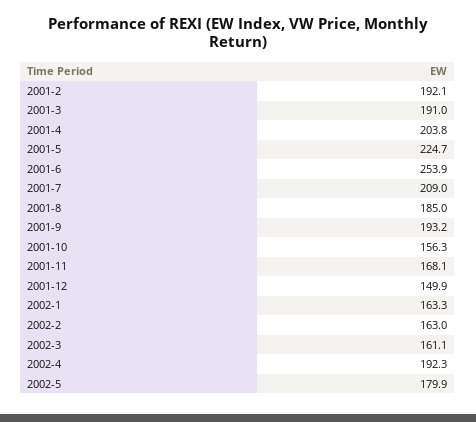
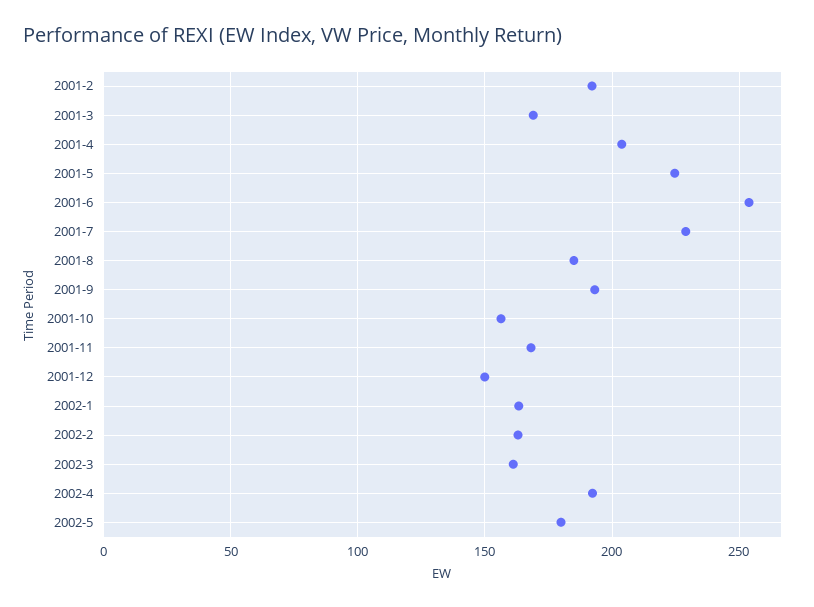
2001-3: 191 -> 170
2001-7: 209 -> 230

